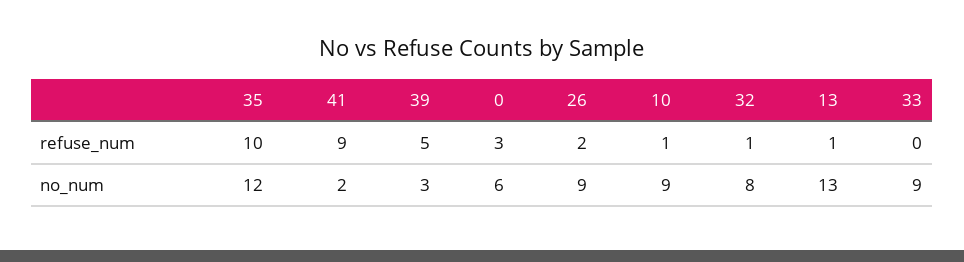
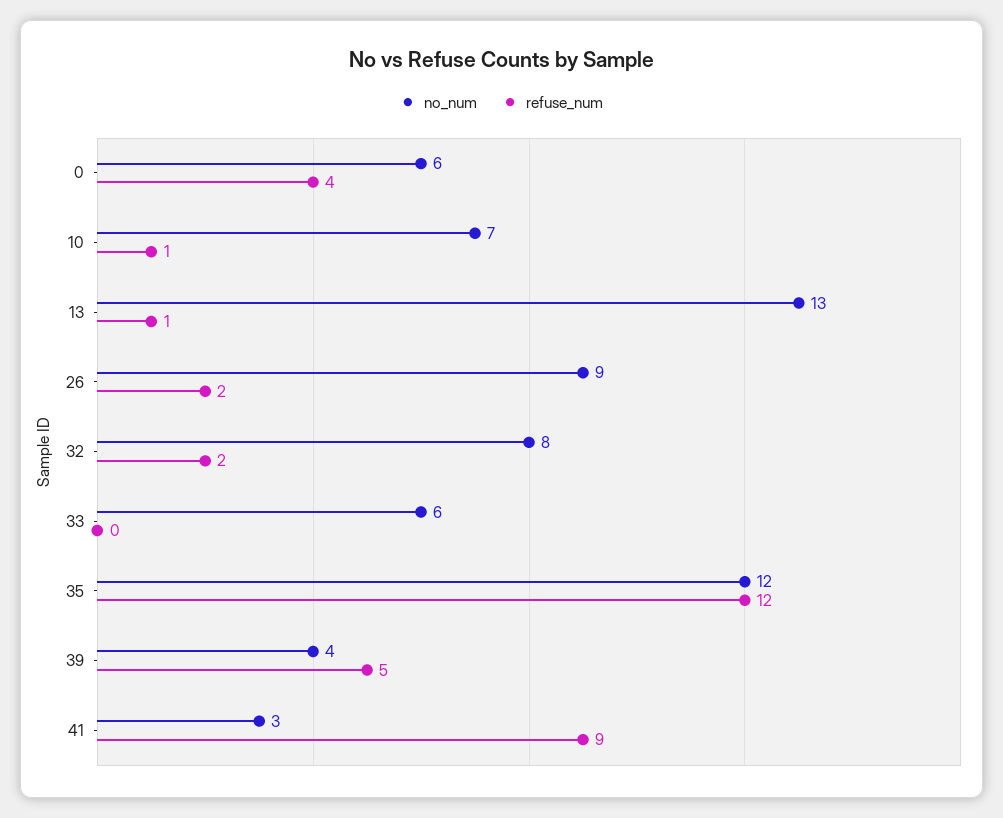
refuse_num, 35: 10 -> 12
refuse_num, 0: 3 -> 4
refuse_num, 32: 1 -> 2
no_num, 41: 2 -> 3
no_num, 39: 3 -> 4
no_num, 10: 9 -> 7
no_num, 33: 9 -> 6

